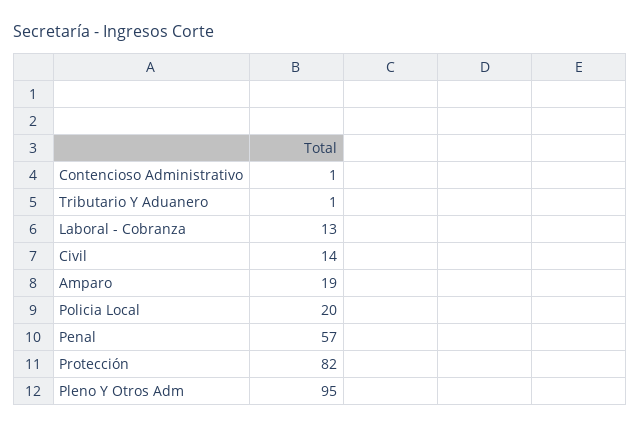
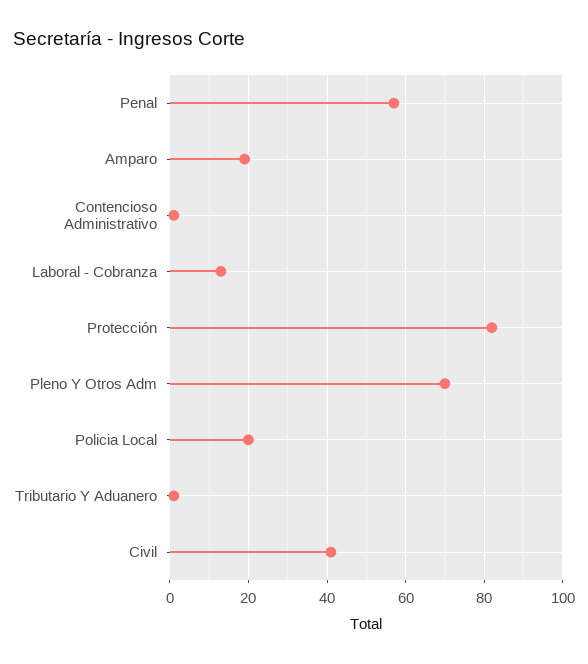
Civil: 14 -> 40
Pleno Y Otros Adm: 95 -> 70

